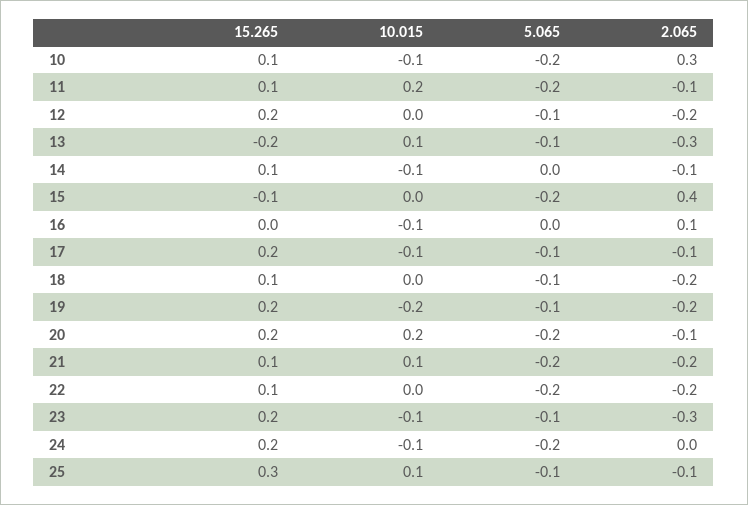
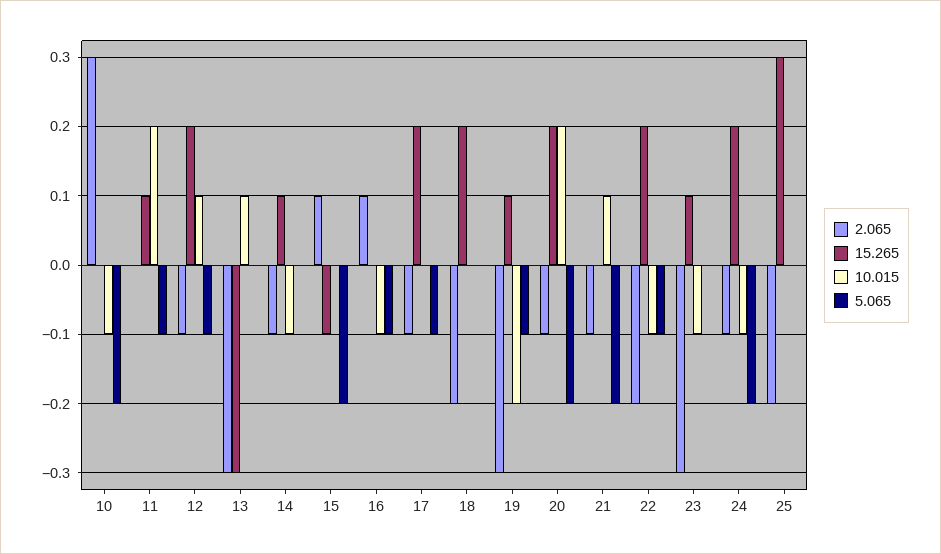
15.265, 10: 0.1 -> 0
5.065, 11: -0.2 -> -0.1
2.065, 11: -0.1 -> 0
10.015, 12: 0 -> 0.1
2.065, 12: -0.2 -> -0.1
15.265, 13: -0.2 -> -0.3
5.065, 13: -0.1 -> 0
2.065, 15: 0.4 -> 0.1
5.065, 16: 0 -> -0.1
10.015, 17: -0.1 -> 0
15.265, 18: 0.1 -> 0.2
5.065, 18: -0.1 -> 0
15.265, 19: 0.2 -> 0.1
2.065, 19: -0.2 -> -0.3
15.265, 21: 0.1 -> 0
2.065, 21: -0.2 -> -0.1
15.265, 22: 0.1 -> 0.2
10.015, 22: 0 -> -0.1
5.065, 22: -0.2 -> -0.1
15.265, 23: 0.2 -> 0.1
5.065, 23: -0.1 -> 0
2.065, 24: 0 -> -0.1
10.015, 25: 0.1 -> 0
5.065, 25: -0.1 -> 0
2.065, 25: -0.1 -> -0.2

